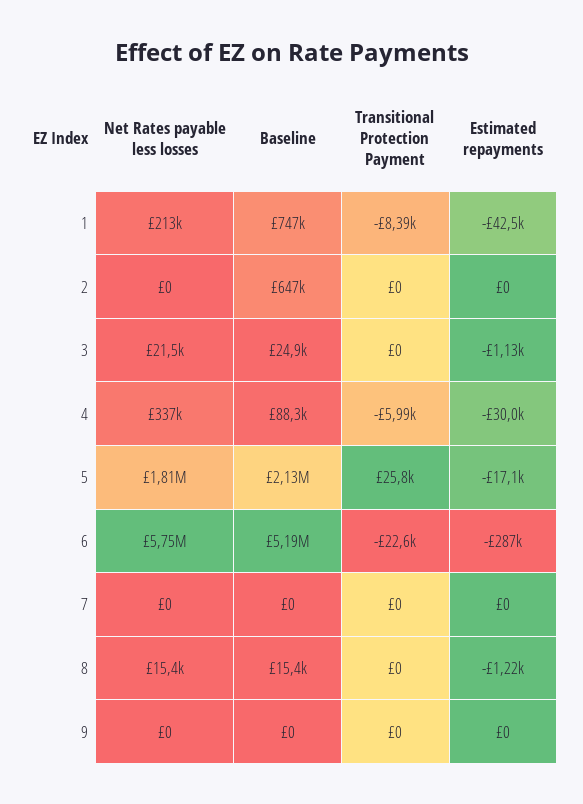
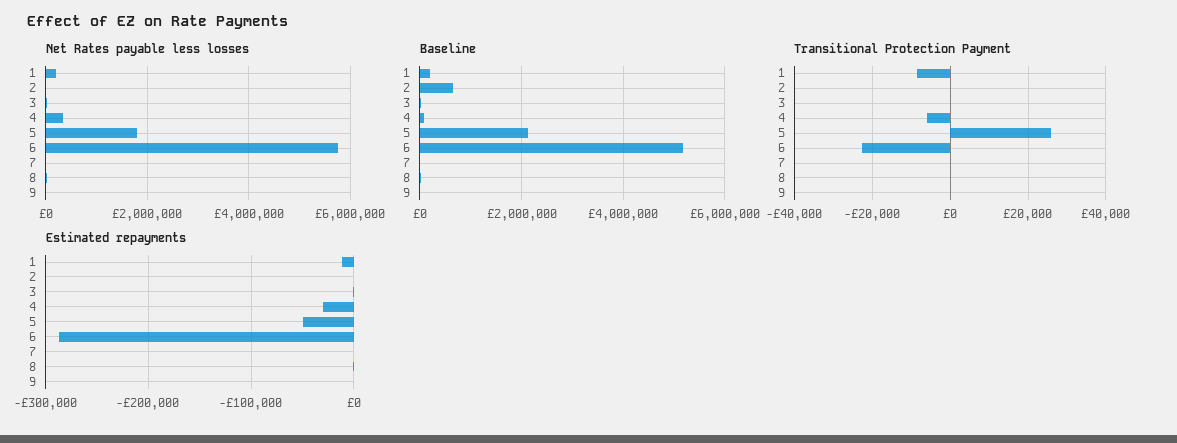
Baseline, 1: 747000 -> 200000
Estimated repayments, 1: -42500 -> -10000
Estimated repayments, 5: -17100 -> -50000

